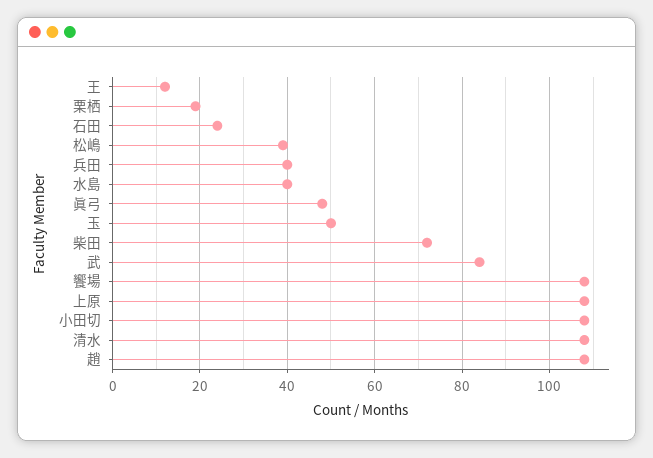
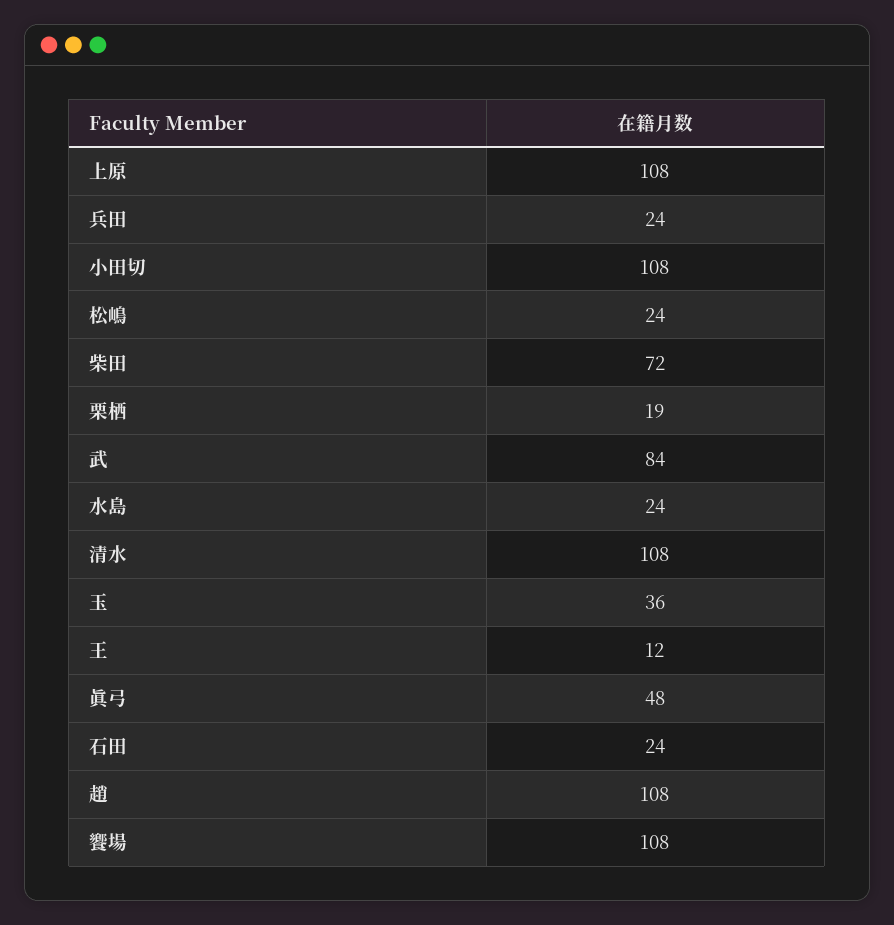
松嶋: 40 -> 24
兵田: 40 -> 24
水島: 40 -> 24
玉: 50 -> 36

